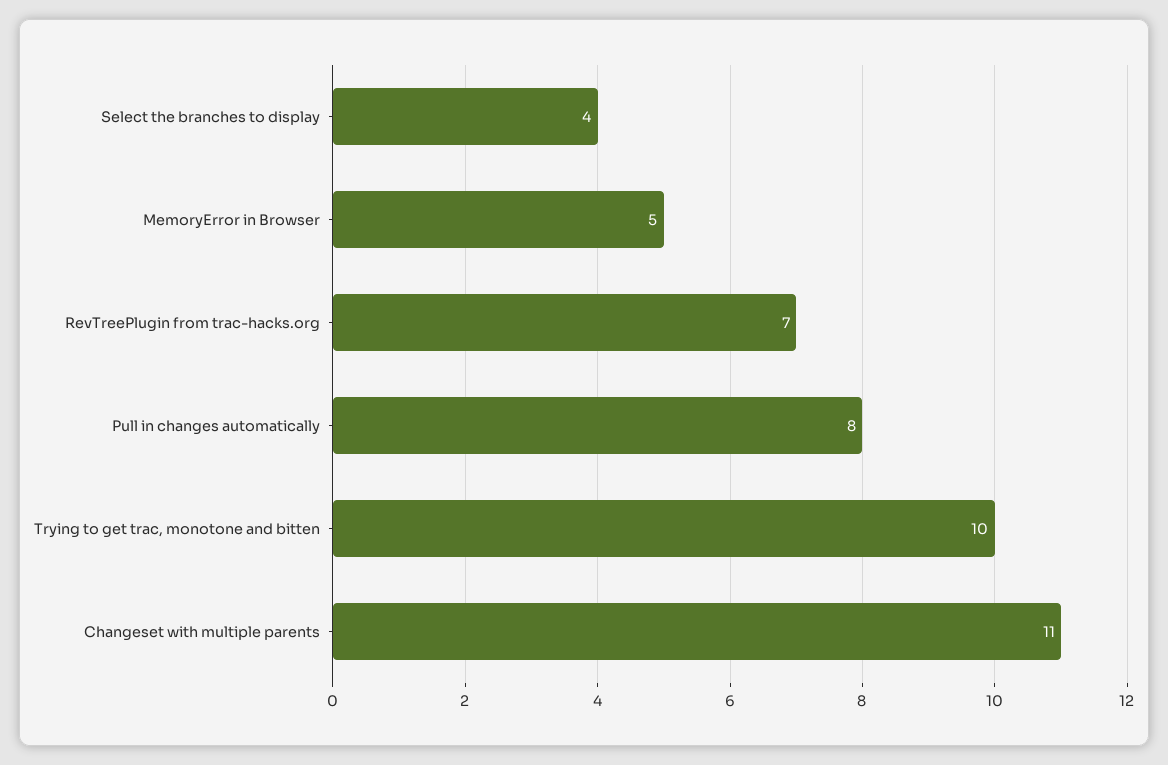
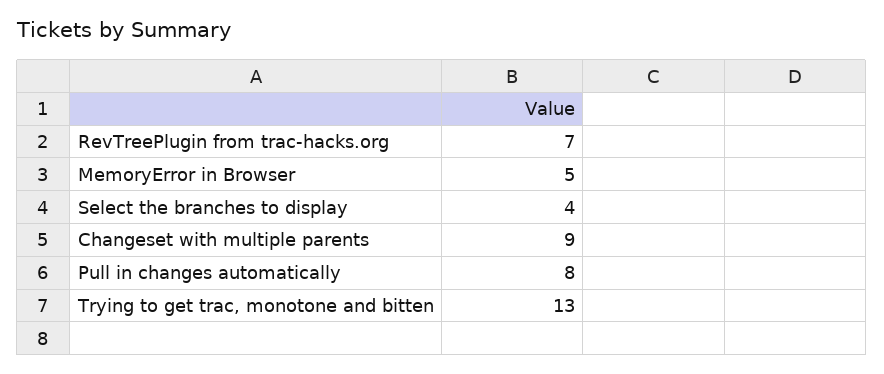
Trying to get trac, monotone and bitten: 10 -> 13
Changeset with multiple parents: 11 -> 9

